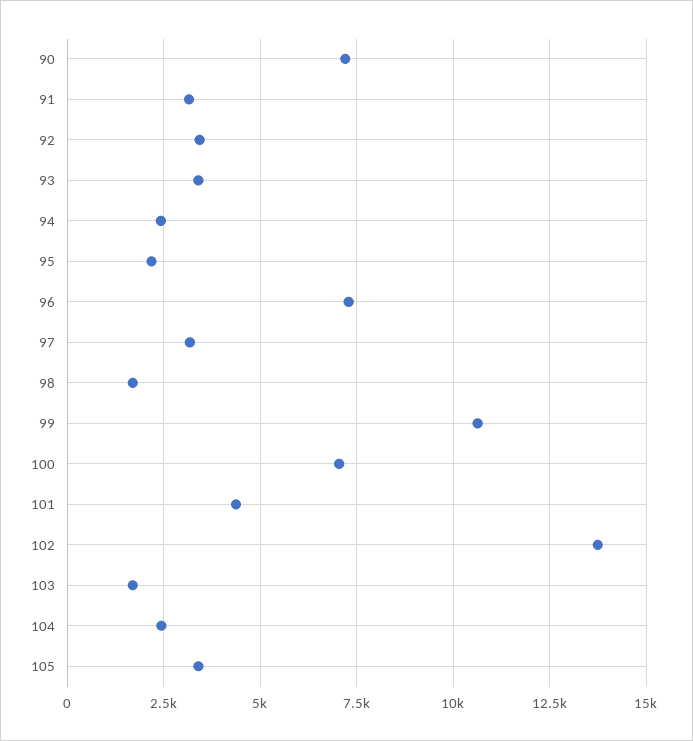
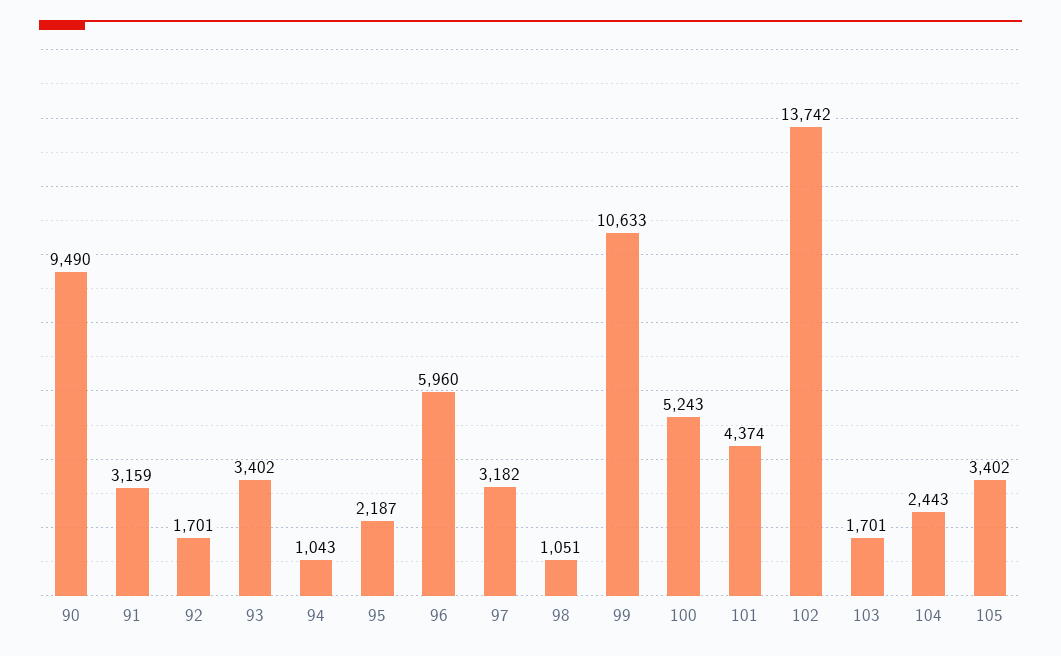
90: 7250 -> 9490
92: 3500 -> 1701
94: 2500 -> 1043
96: 7250 -> 5960
98: 1750 -> 1051
100: 7000 -> 5243

